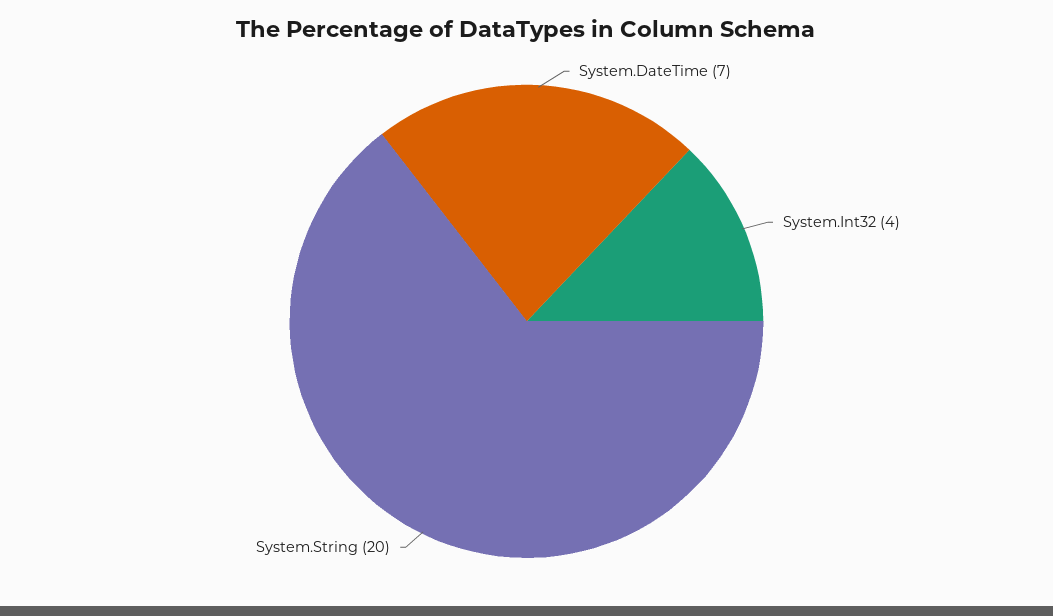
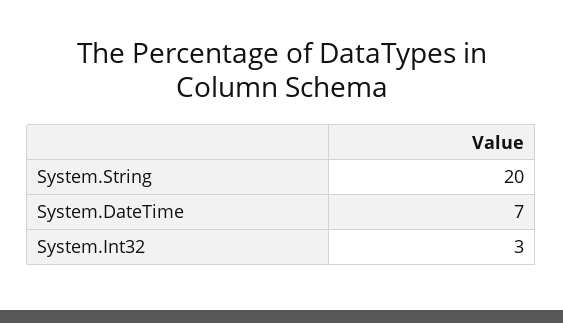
System.Int32: 4 -> 3

